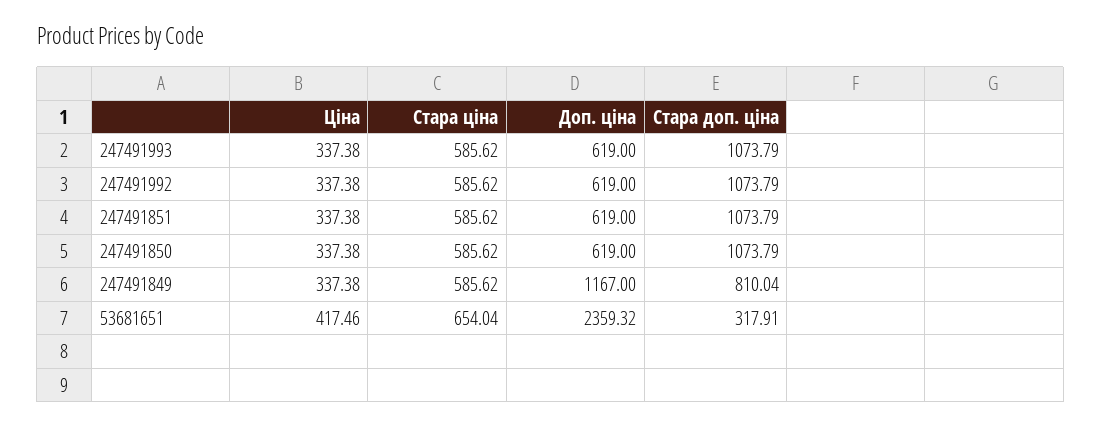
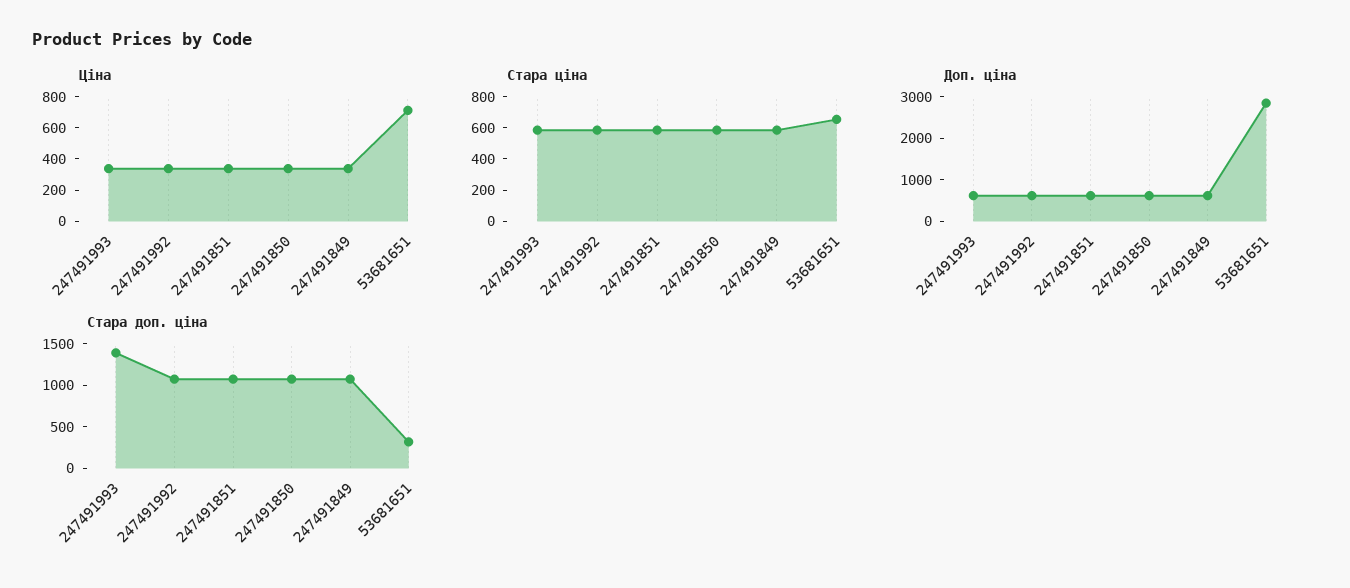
Стара доп. ціна, 247491993: 1073.79 -> 1400
Доп. ціна, 247491849: 1167 -> 600
Стара доп. ціна, 247491849: 810.04 -> 1100
Ціна, 53681651: 417.46 -> 700
Доп. ціна, 53681651: 2359.32 -> 2800

